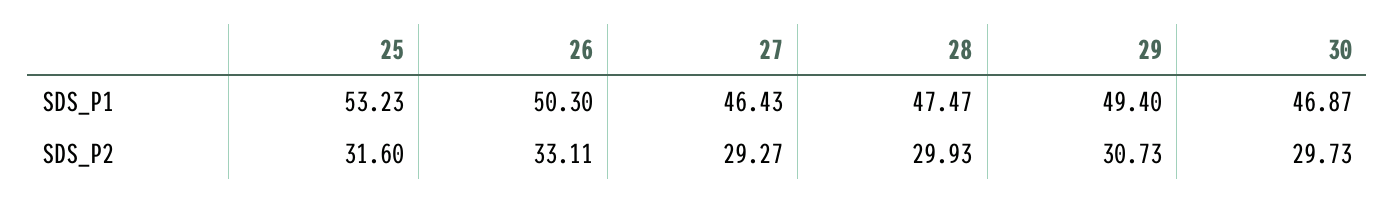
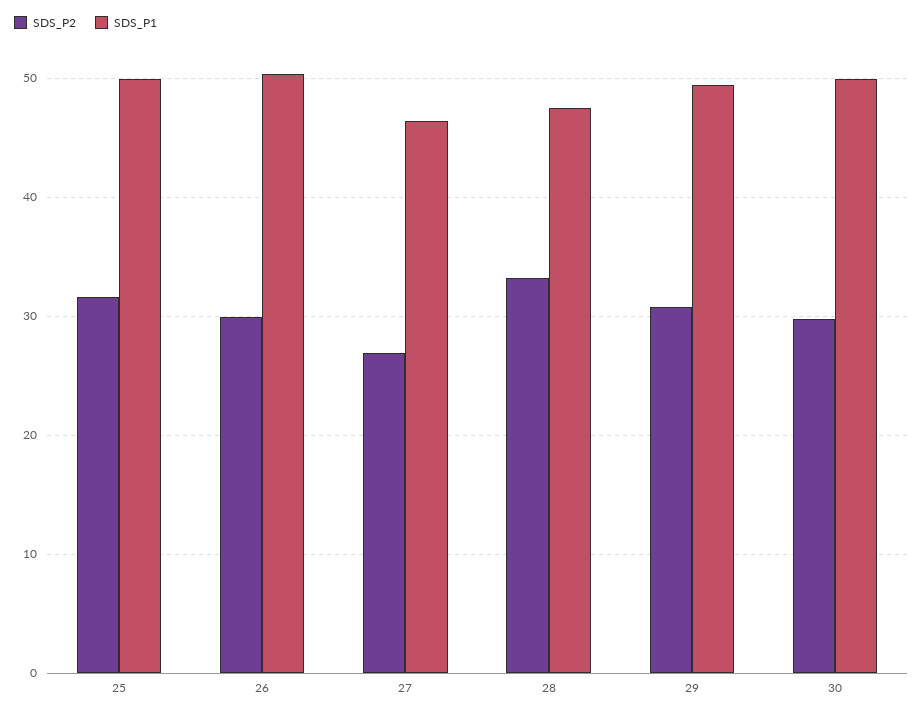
SDS_P1, 25: 53.23 -> 50
SDS_P1, 30: 46.87 -> 50
SDS_P2, 26: 33.11 -> 30
SDS_P2, 27: 29.27 -> 27
SDS_P2, 28: 29.93 -> 33

